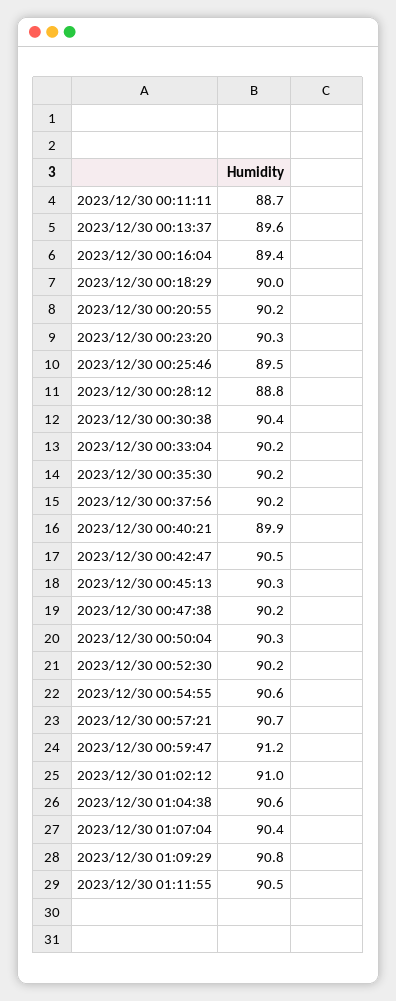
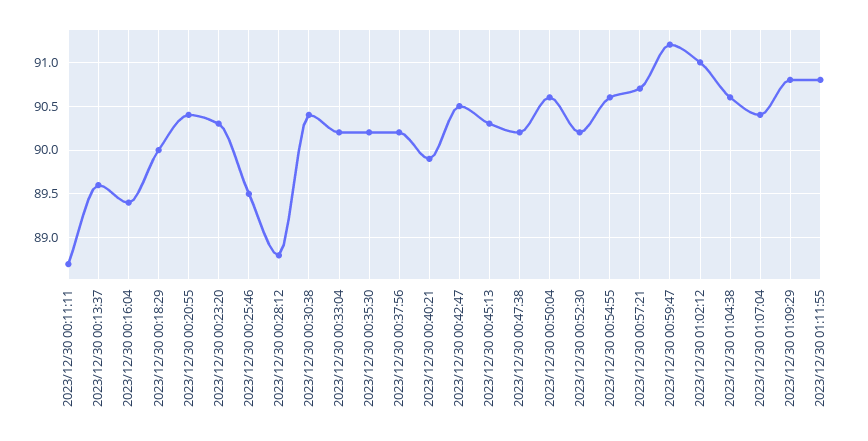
2023/12/30 00:20:55: 90.2 -> 90.4
2023/12/30 00:50:04: 90.3 -> 90.6
2023/12/30 01:11:55: 90.5 -> 90.8

